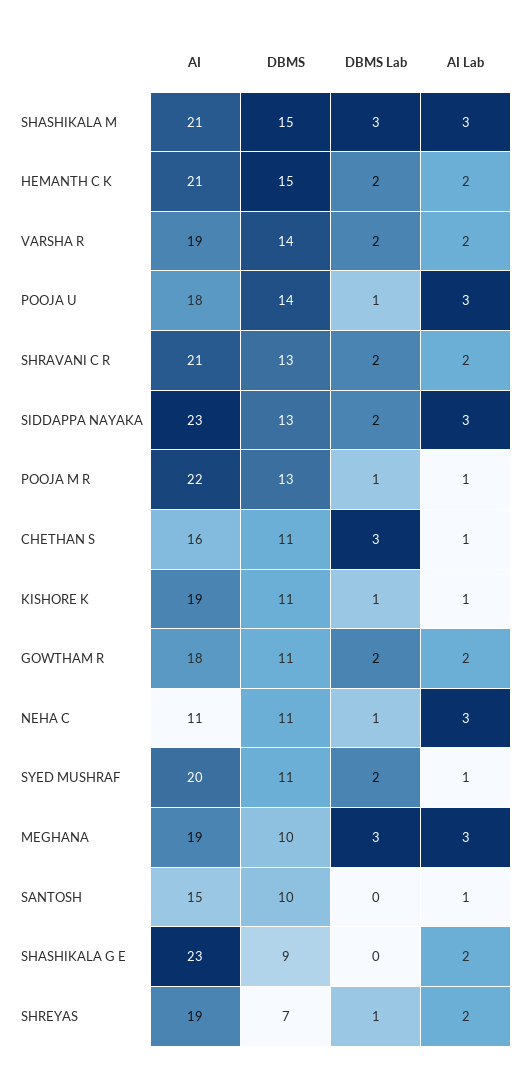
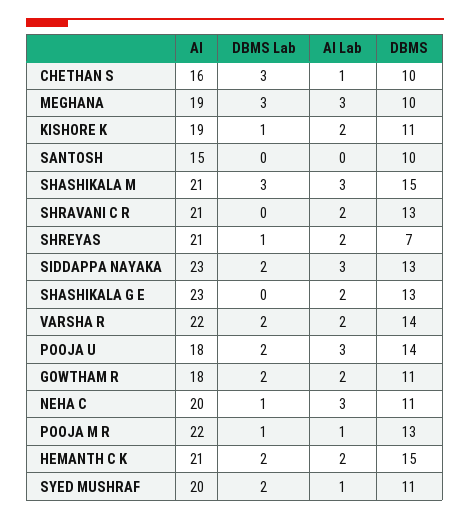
AI, VARSHA R: 19 -> 22
DBMS Lab, POOJA U: 1 -> 2
DBMS Lab, SHRAVANI C R: 2 -> 0
DBMS, CHETHAN S: 11 -> 10
AI Lab, KISHORE K: 1 -> 2
AI, NEHA C: 11 -> 20
AI Lab, SANTOSH: 1 -> 0
DBMS, SHASHIKALA G E: 9 -> 13
AI, SHREYAS: 19 -> 21

